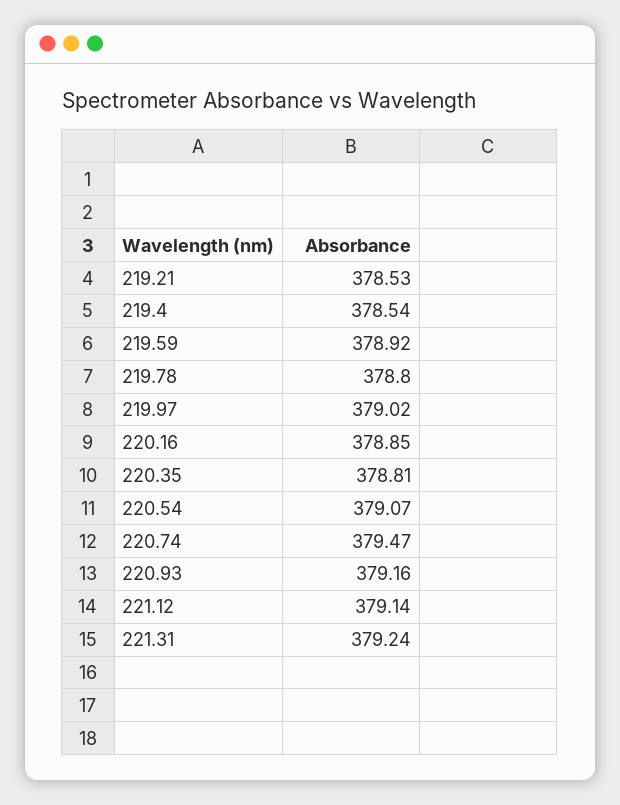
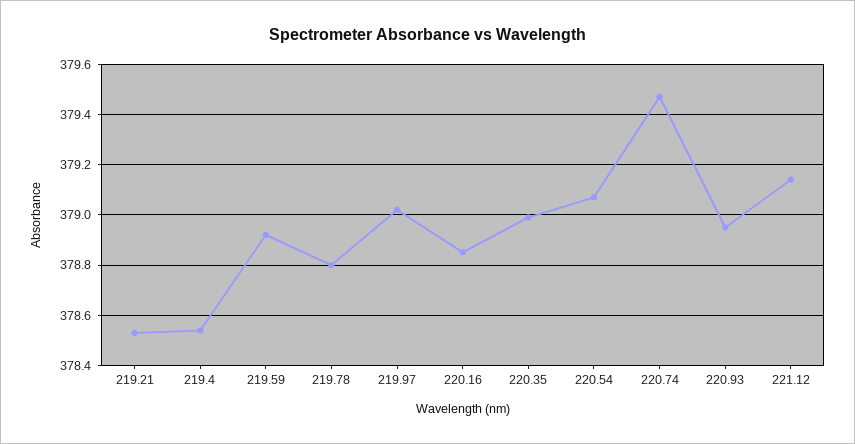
220.35: 378.81 -> 379
220.93: 379.16 -> 378.95
221.31: 379.24 -> none

